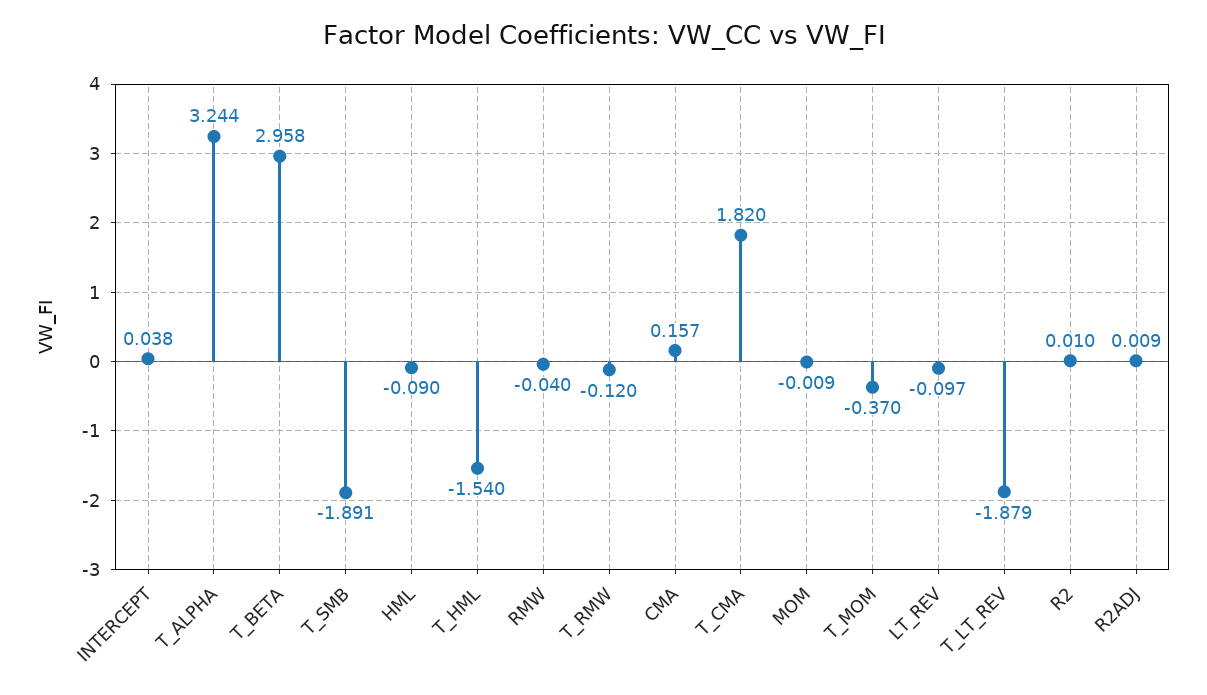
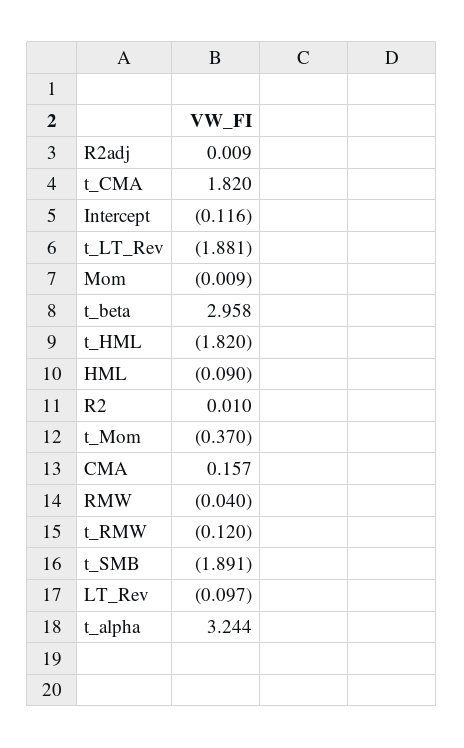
INTERCEPT: 0.038 -> -0.116
T_HML: -1.54 -> -1.82
T_LT_REV: -1.879 -> -1.881

